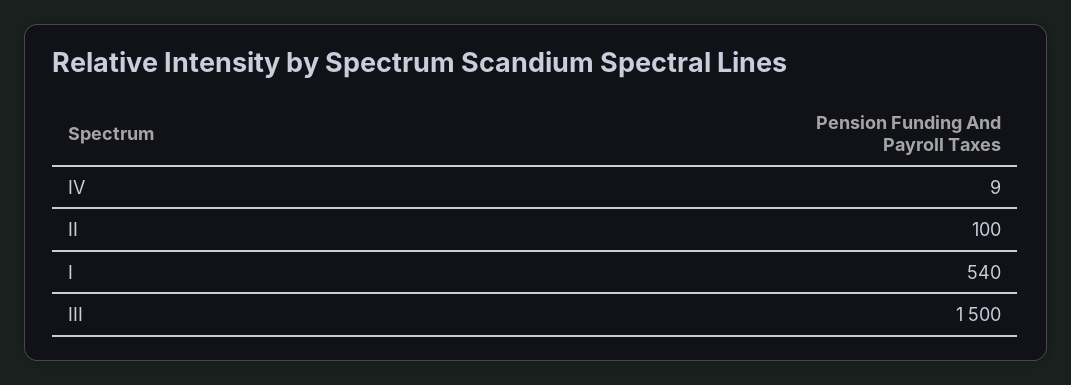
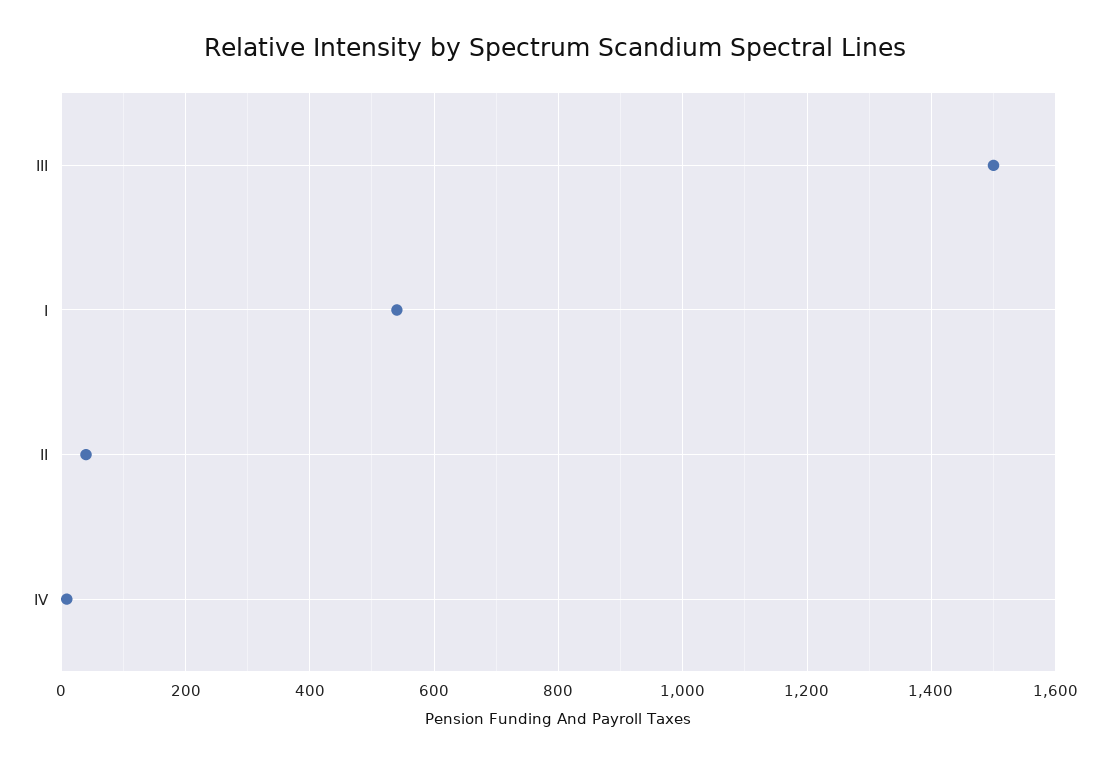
II: 100 -> 40

